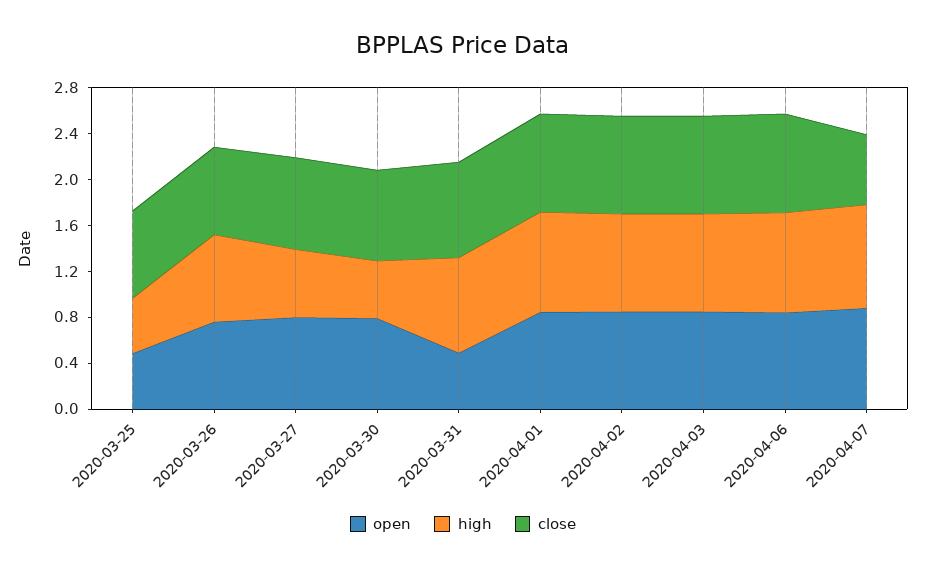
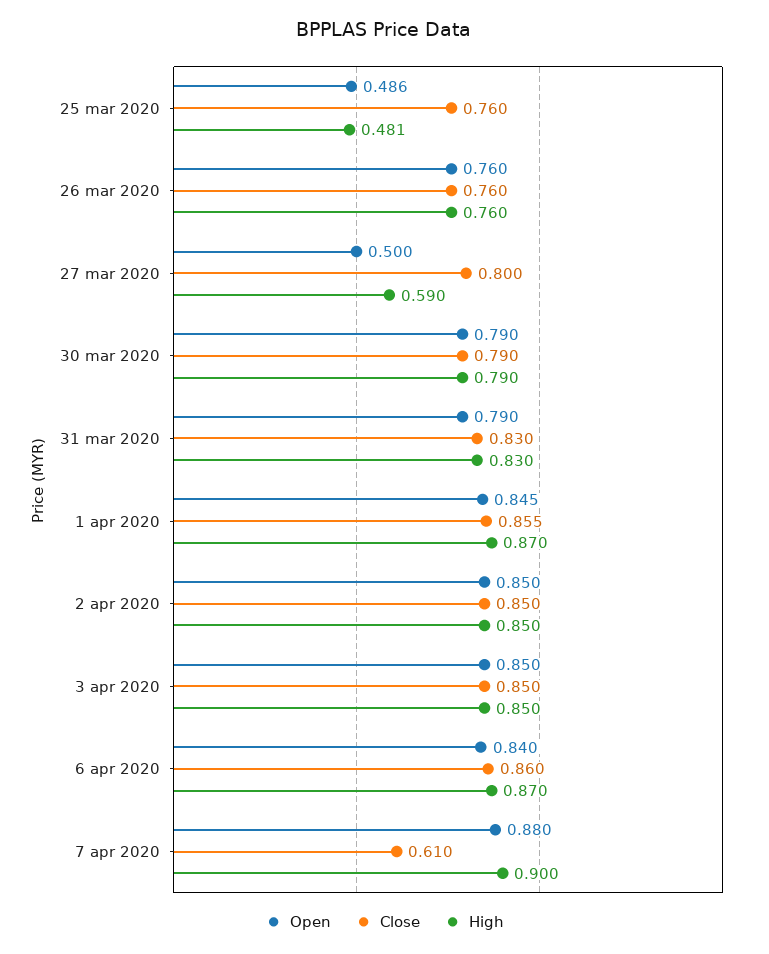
open, 2020-03-27: 0.8 -> 0.5
high, 2020-03-30: 0.5 -> 0.79
open, 2020-03-31: 0.5 -> 0.79

